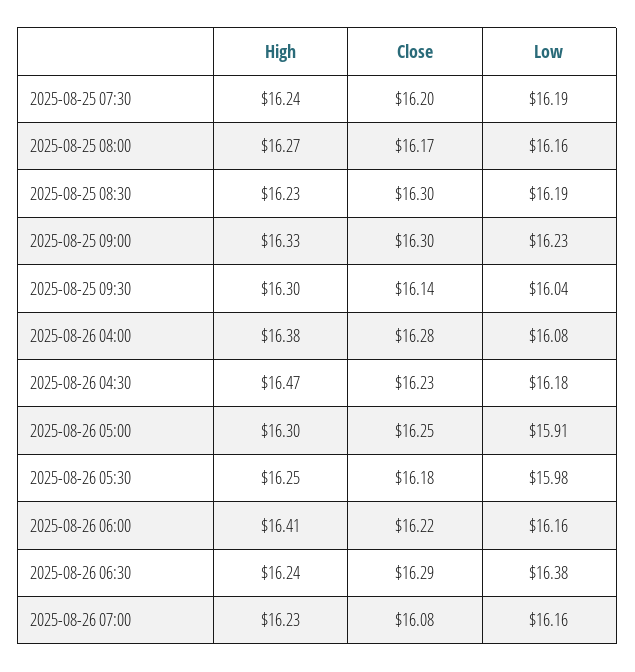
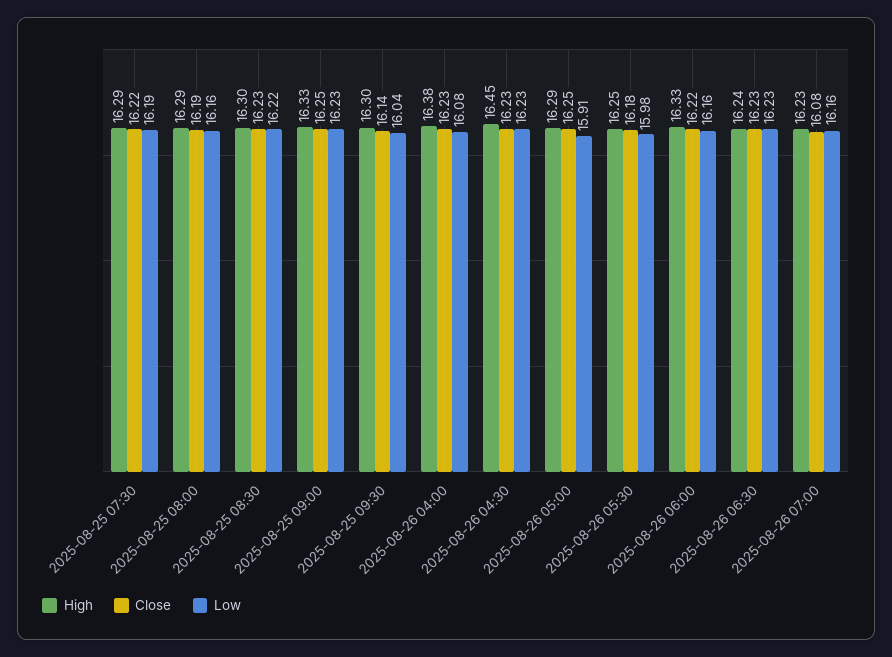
High, 2025-08-25 07:30: 16.24 -> 16.29
Close, 2025-08-25 07:30: 16.2 -> 16.22
High, 2025-08-25 08:00: 16.27 -> 16.29
Close, 2025-08-25 08:00: 16.17 -> 16.19
High, 2025-08-25 08:30: 16.23 -> 16.3
Close, 2025-08-25 08:30: 16.3 -> 16.23
Low, 2025-08-25 08:30: 16.19 -> 16.22
Close, 2025-08-25 09:00: 16.3 -> 16.25
Close, 2025-08-26 04:00: 16.28 -> 16.23
High, 2025-08-26 04:30: 16.47 -> 16.45
Low, 2025-08-26 04:30: 16.18 -> 16.23
High, 2025-08-26 05:00: 16.3 -> 16.29
High, 2025-08-26 06:00: 16.41 -> 16.33
Close, 2025-08-26 06:30: 16.29 -> 16.23
Low, 2025-08-26 06:30: 16.38 -> 16.23

